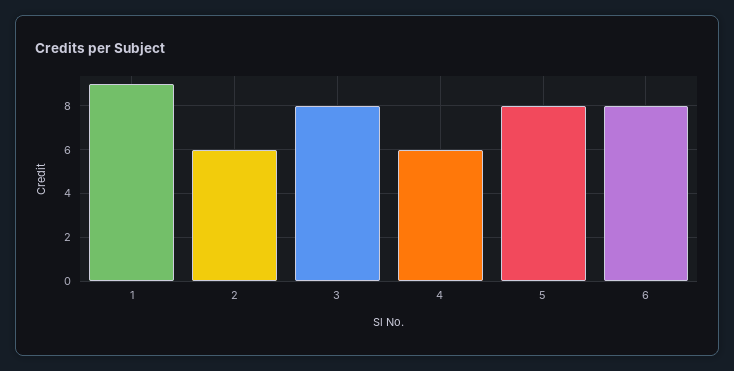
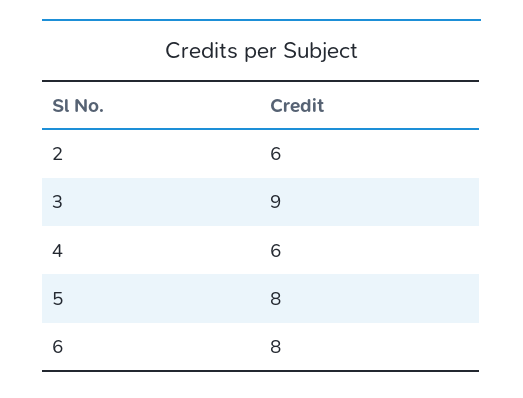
1: 9 -> none
3: 8 -> 9

